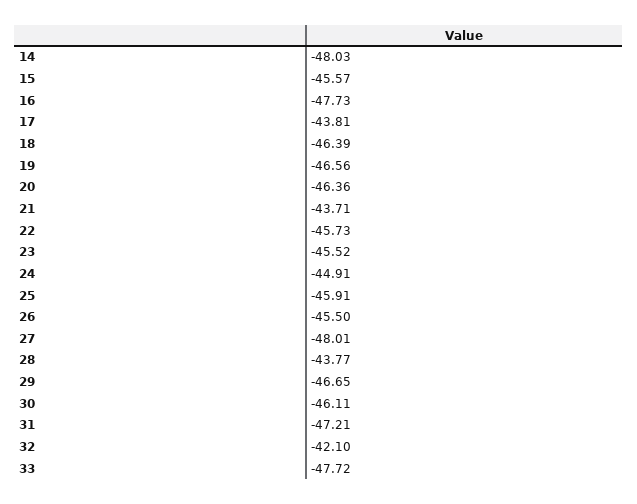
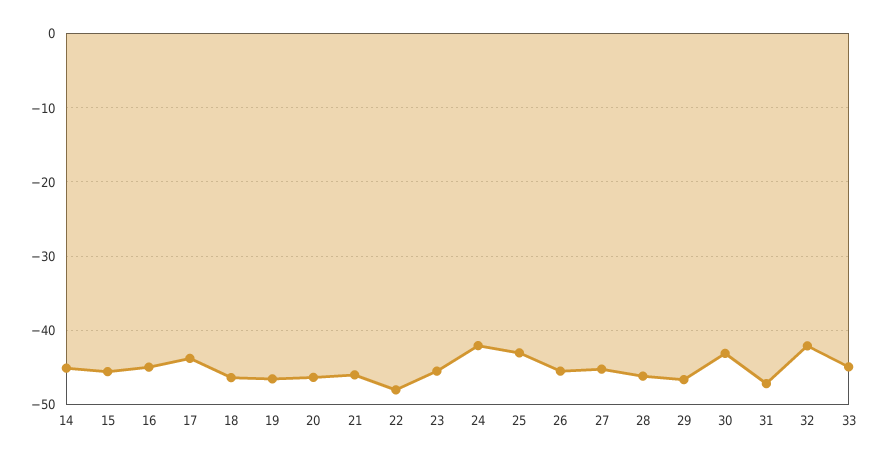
14: -48.03 -> -45
16: -47.73 -> -45
21: -43.71 -> -46
22: -45.73 -> -48
24: -44.91 -> -42
25: -45.91 -> -43
27: -48.01 -> -45
28: -43.77 -> -46
30: -46.11 -> -43
33: -47.72 -> -45

